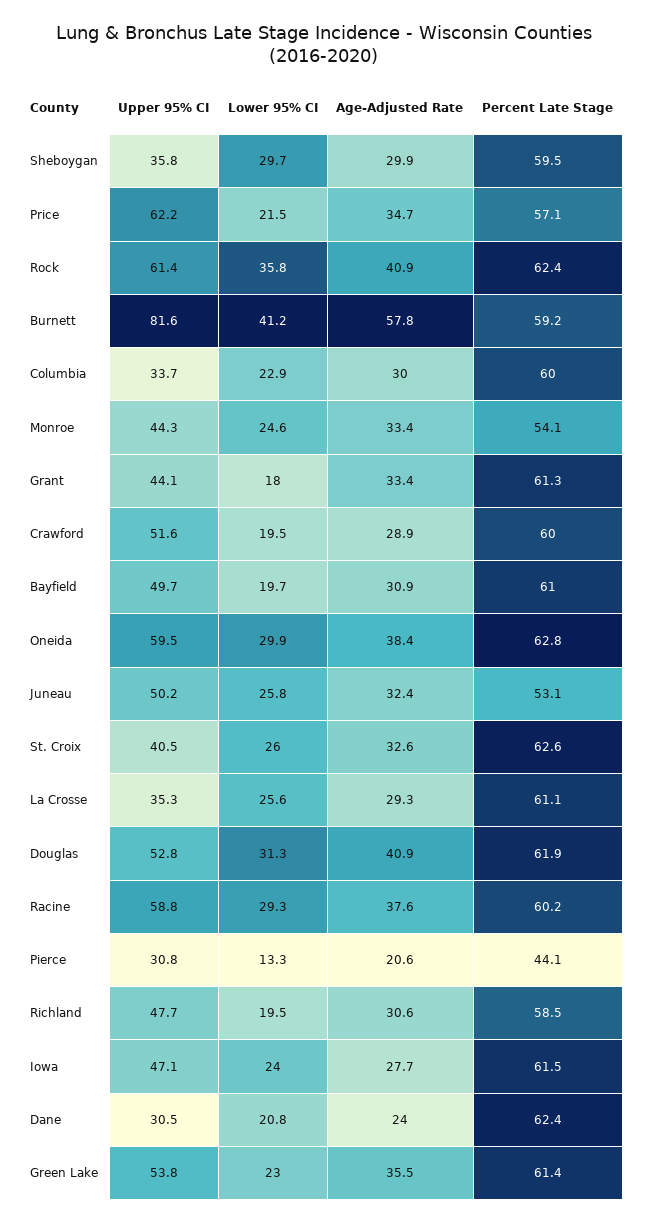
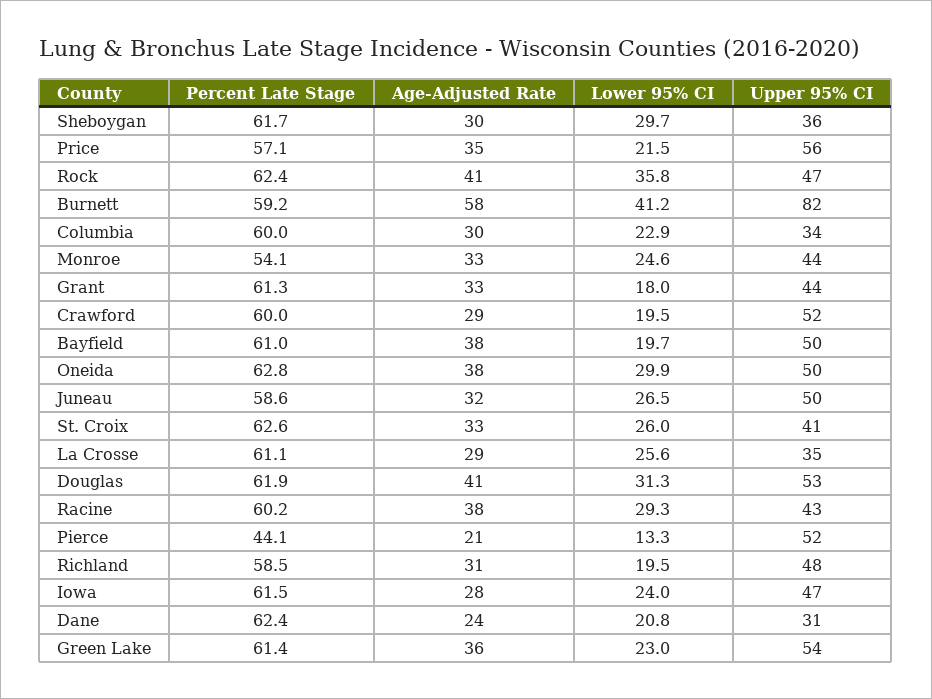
Percent Late Stage, Sheboygan: 59.5 -> 61.7
Upper 95% CI, Price: 62.2 -> 56
Upper 95% CI, Rock: 61.4 -> 47
Age-Adjusted Rate, Bayfield: 30.9 -> 38
Upper 95% CI, Oneida: 59.5 -> 50
Lower 95% CI, Juneau: 25.8 -> 26.5
Percent Late Stage, Juneau: 53.1 -> 58.6
Upper 95% CI, Racine: 58.8 -> 43
Upper 95% CI, Pierce: 30.8 -> 52

